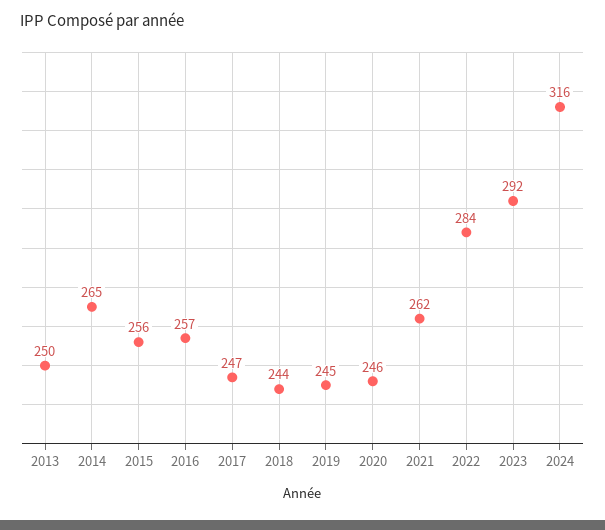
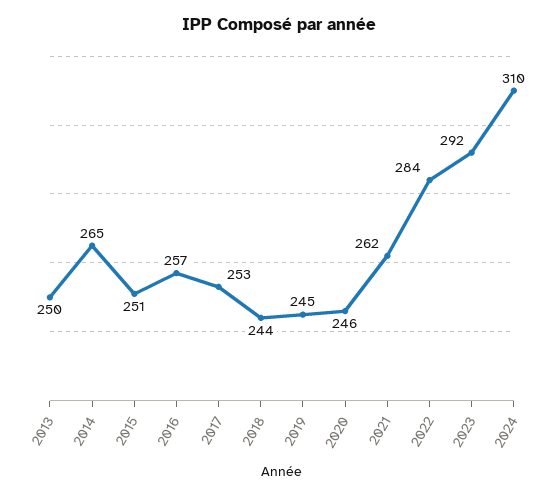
2015: 256 -> 251
2017: 247 -> 253
2024: 316 -> 310

